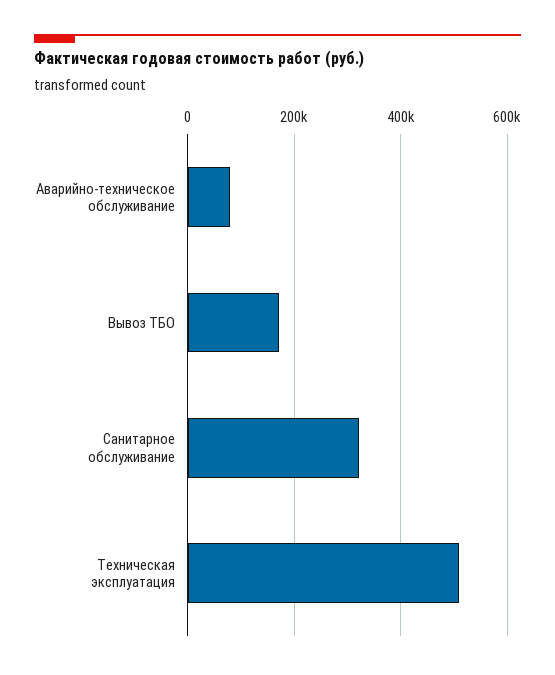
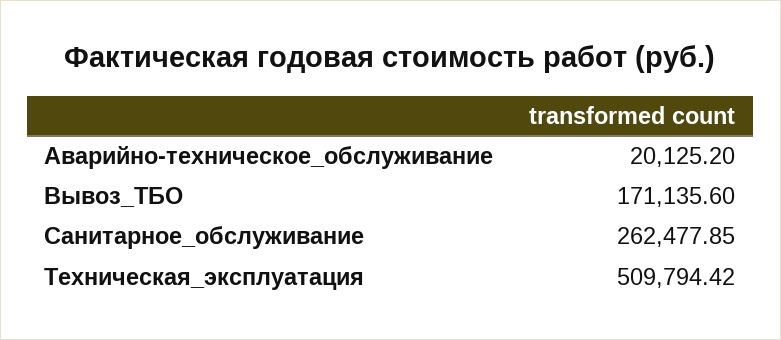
Аварийно-техническое обслуживание: 80000 -> 20125.2
Санитарное обслуживание: 320000 -> 262477.85

